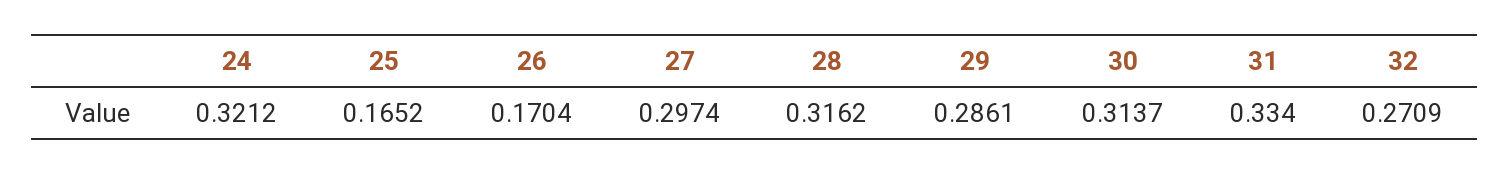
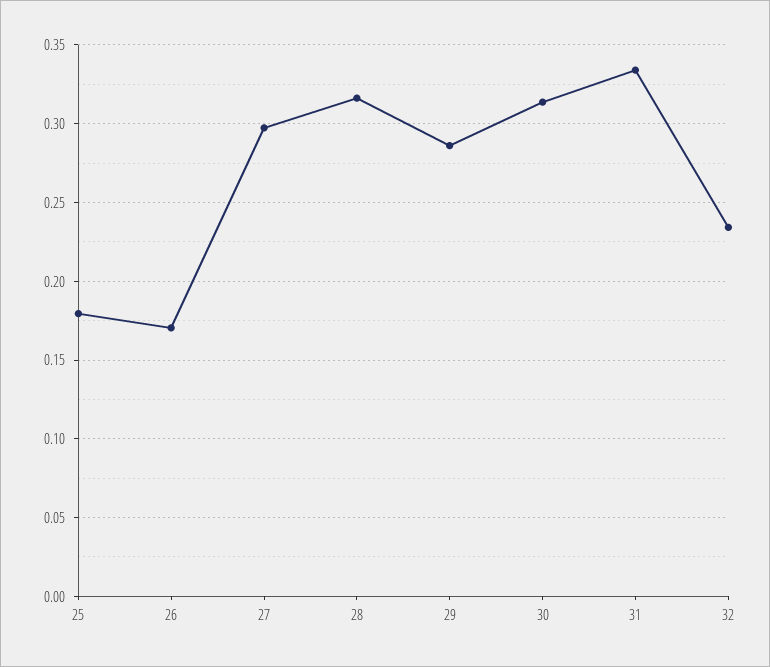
24: 0.3212 -> none
25: 0.1652 -> 0.18
32: 0.2709 -> 0.235

